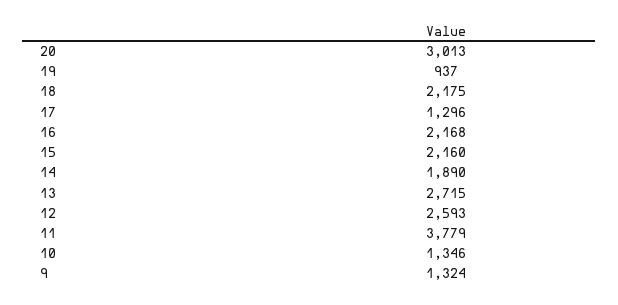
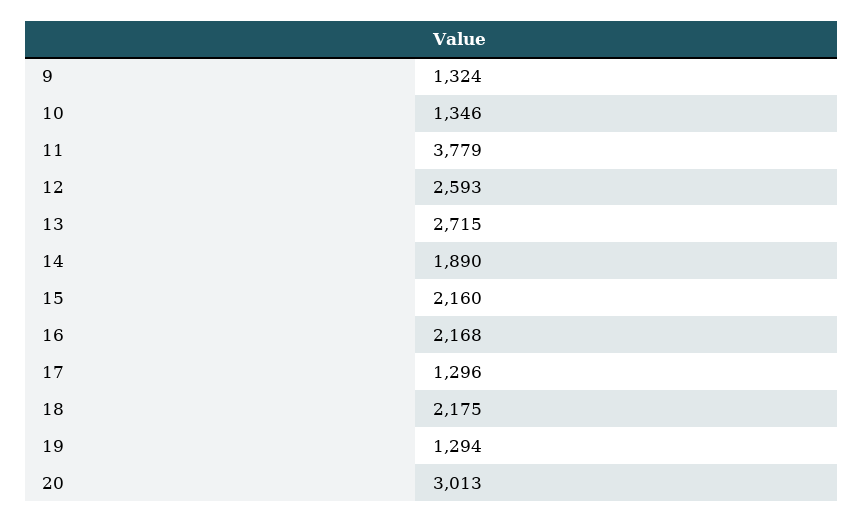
19: 937 -> 1294

